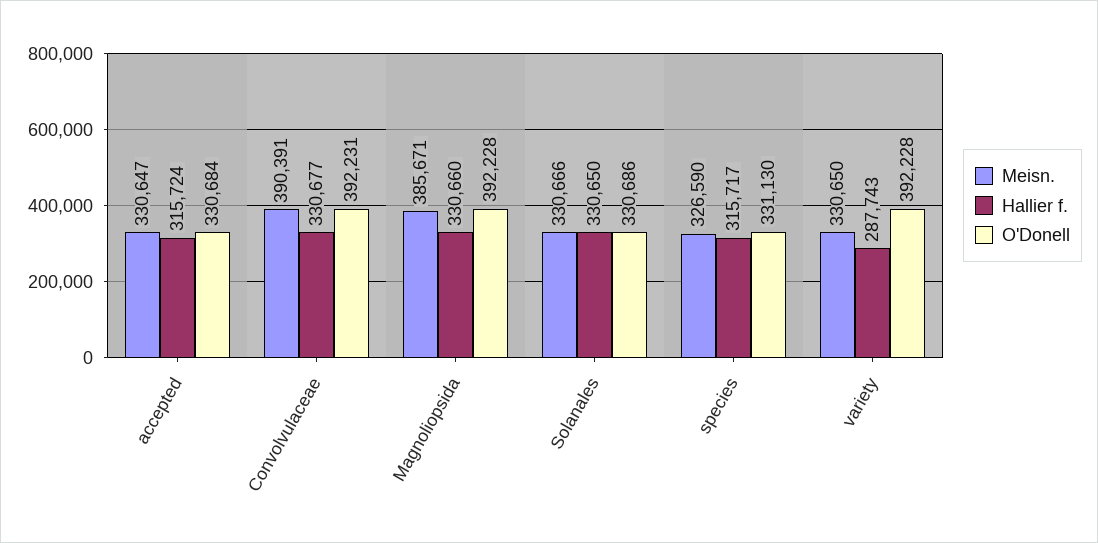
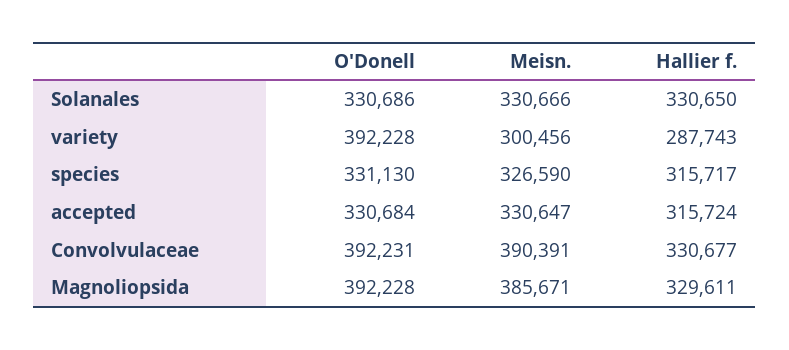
Hallier f., Magnoliopsida: 330660 -> 329611
Meisn., variety: 330650 -> 300456

